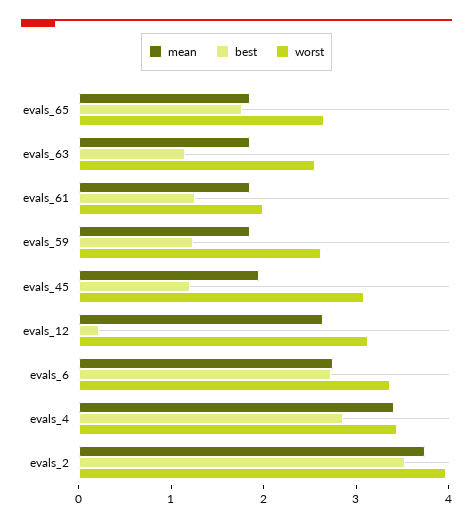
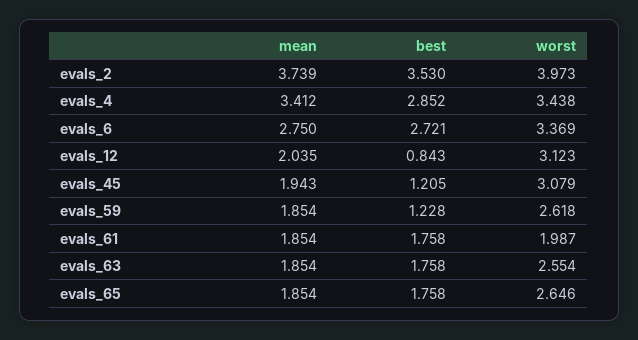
best, evals_63: 1.2 -> 1.758
best, evals_61: 1.2 -> 1.758
mean, evals_12: 2.6 -> 2.035
best, evals_12: 0.2 -> 0.843

